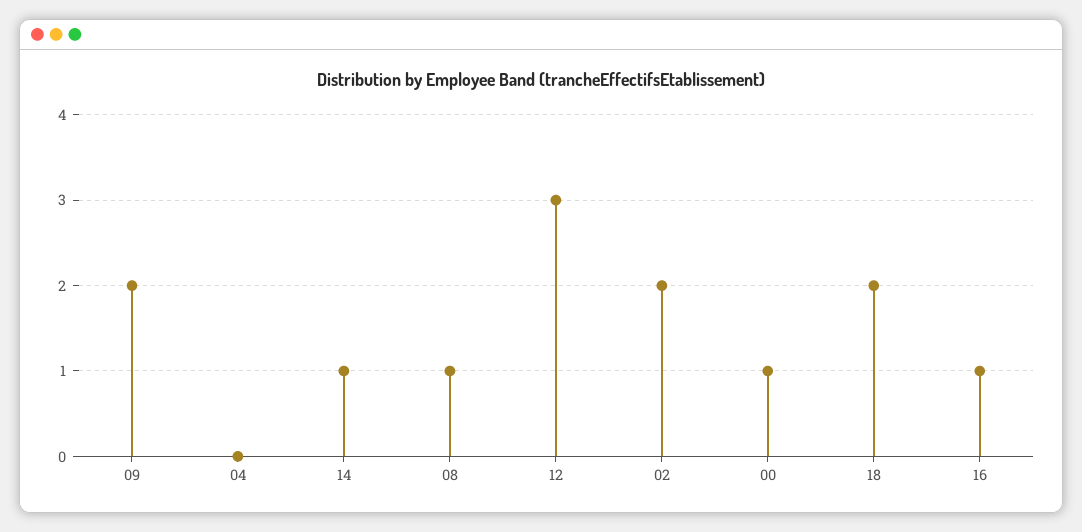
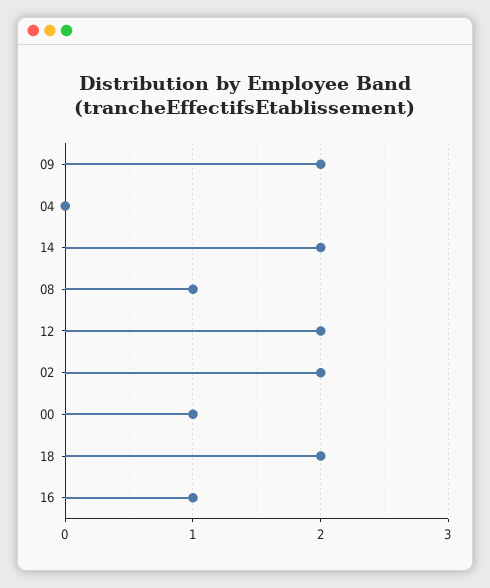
14: 1 -> 2
12: 3 -> 2

